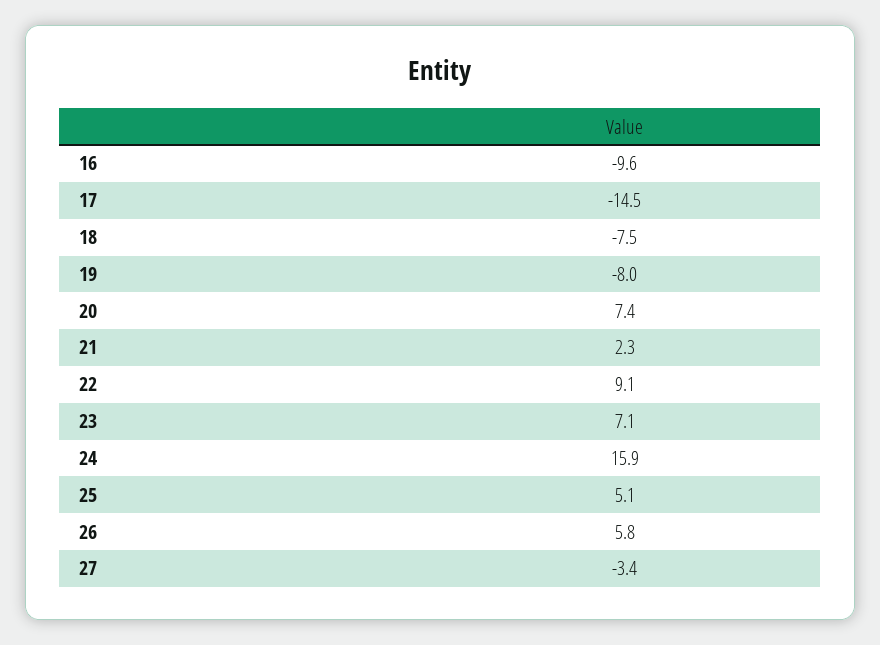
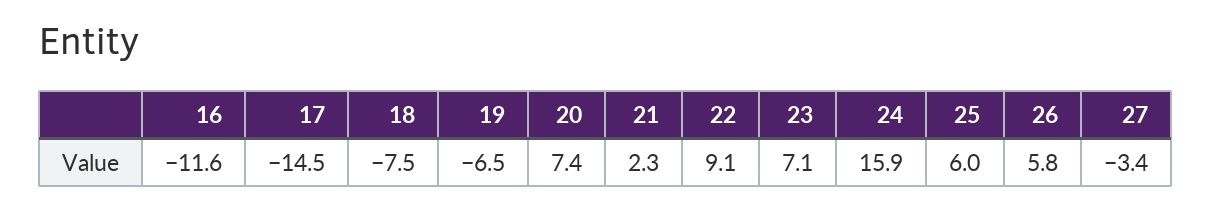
16: -9.6 -> -11.6
19: -8 -> -6.5
25: 5.1 -> 6

